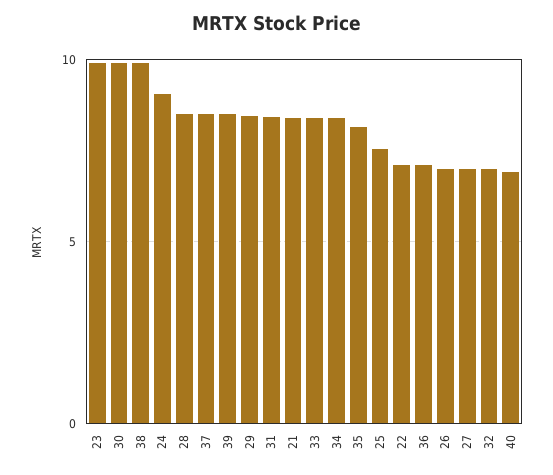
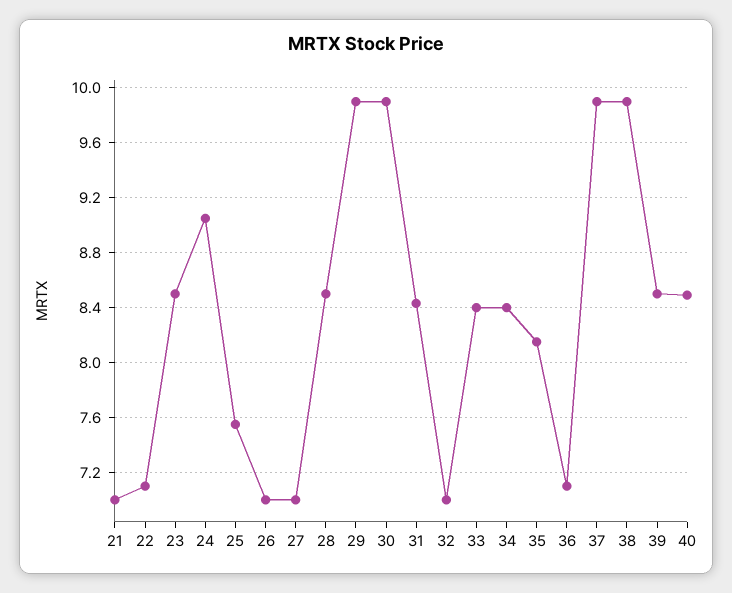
23: 10 -> 8.5
37: 8.5 -> 9.9
29: 8.5 -> 9.9
21: 8.5 -> 7
40: 7 -> 8.5

